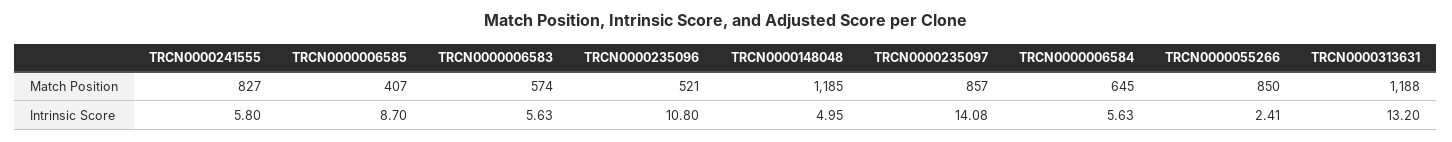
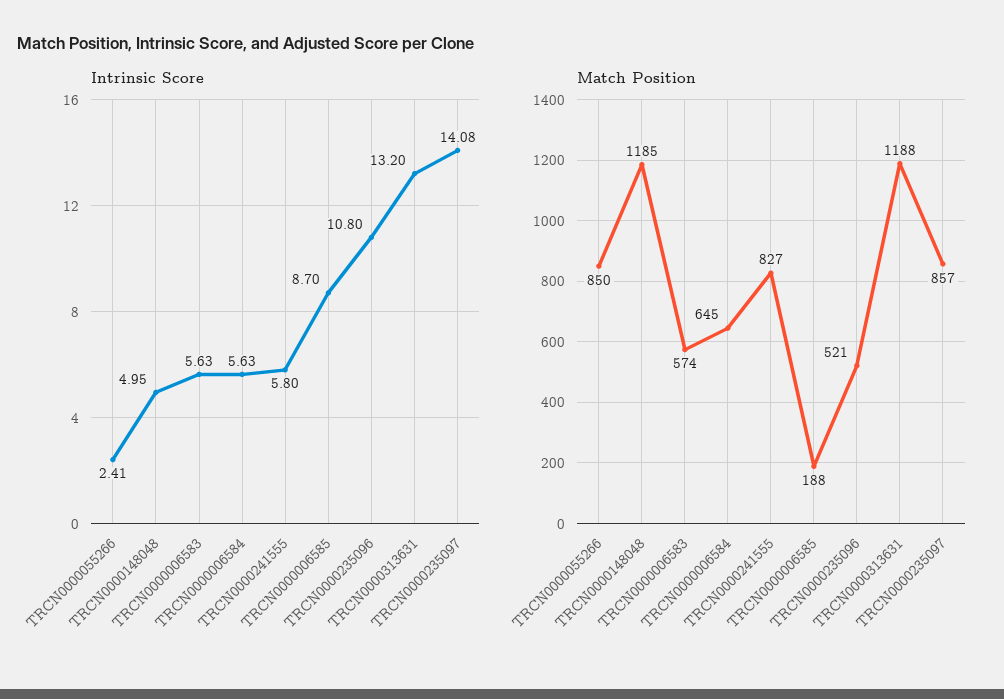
Match Position, TRCN0000006585: 407 -> 188

